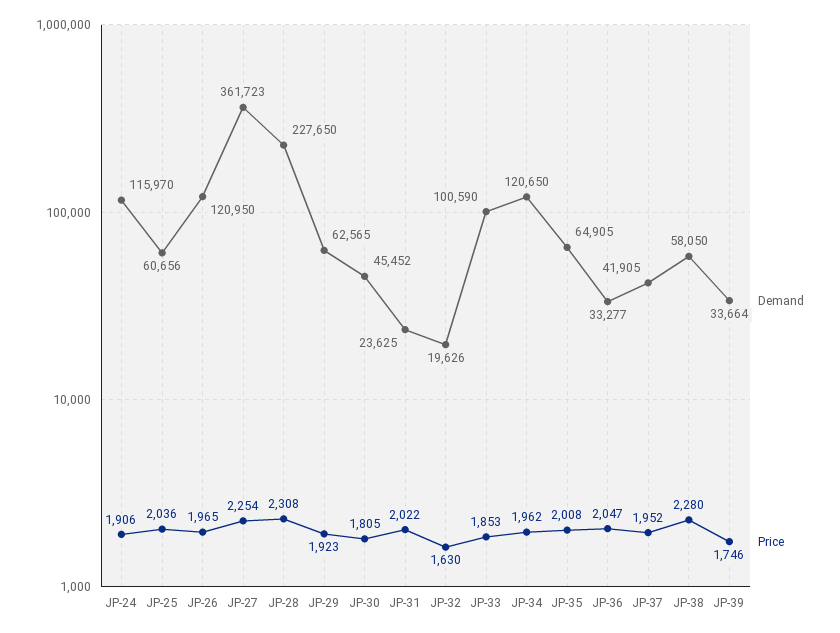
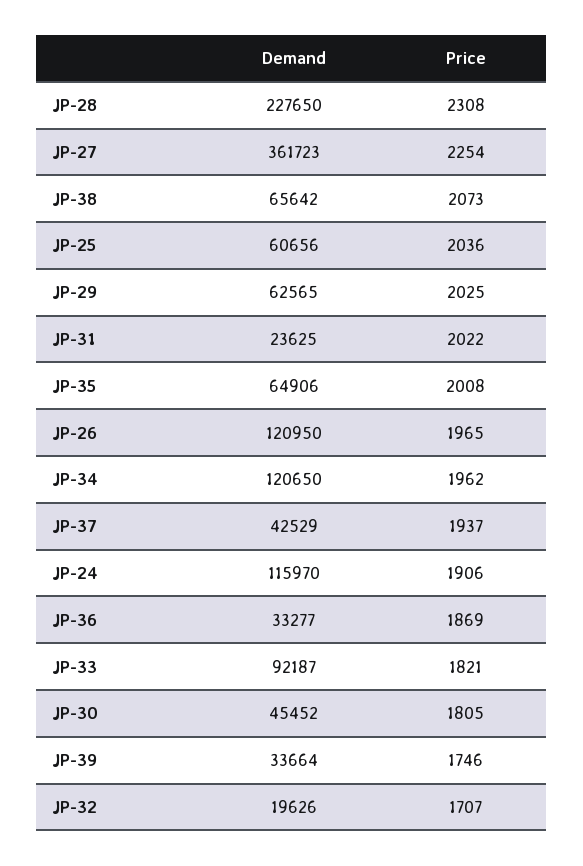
Price, JP-29: 1923 -> 2025
Price, JP-32: 1630 -> 1707
Demand, JP-33: 100590 -> 92187
Price, JP-33: 1853 -> 1821
Demand, JP-35: 64905 -> 64906
Price, JP-36: 2047 -> 1869
Demand, JP-37: 41905 -> 42529
Price, JP-37: 1952 -> 1937
Demand, JP-38: 58050 -> 65642
Price, JP-38: 2280 -> 2073

